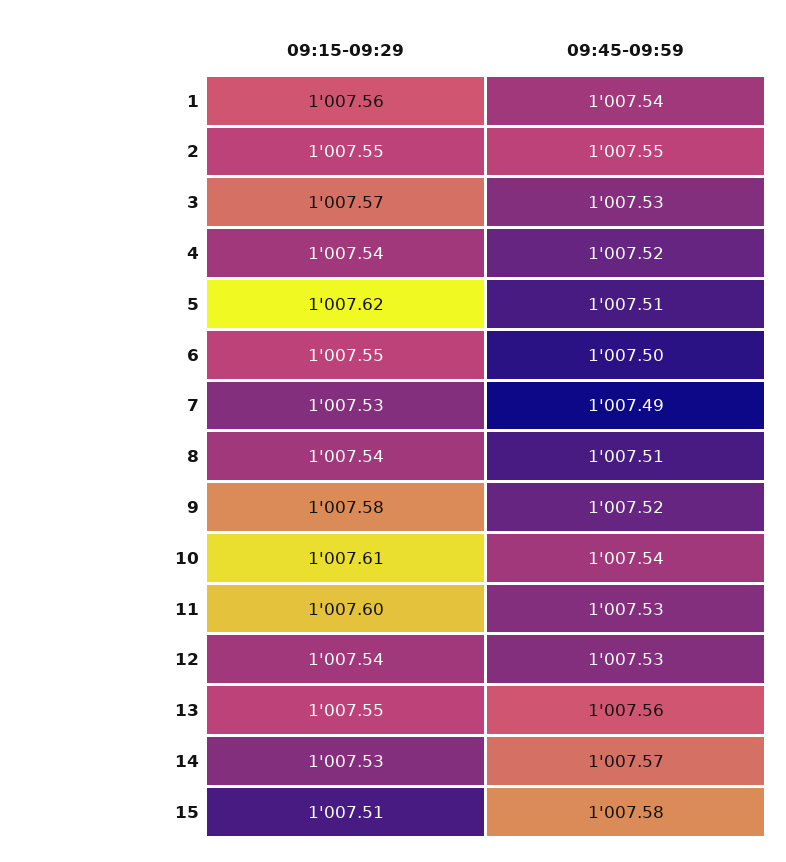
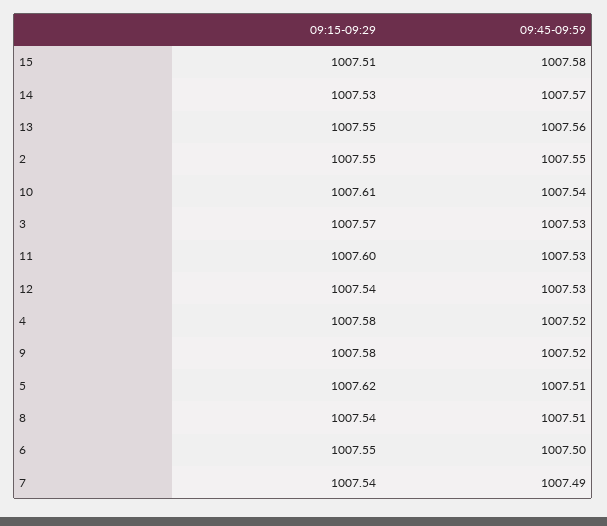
09:15-09:29, 1: 1007.56 -> none
09:45-09:59, 1: 1007.54 -> none
09:15-09:29, 4: 1007.54 -> 1007.58
09:15-09:29, 7: 1007.53 -> 1007.54

